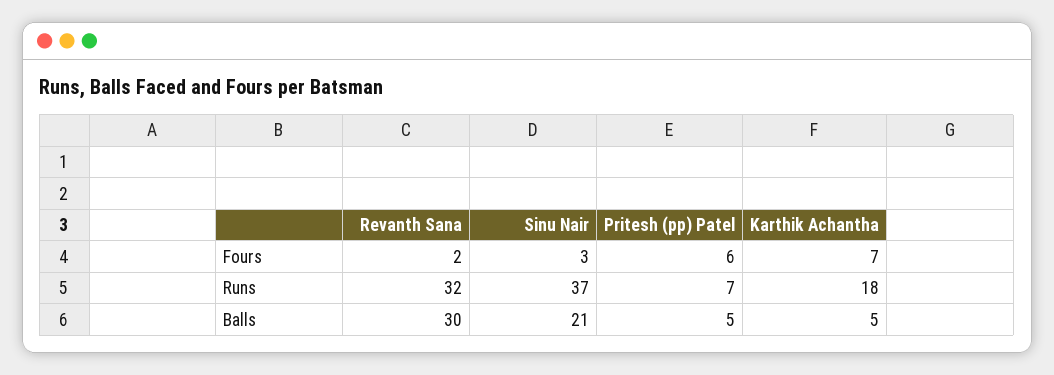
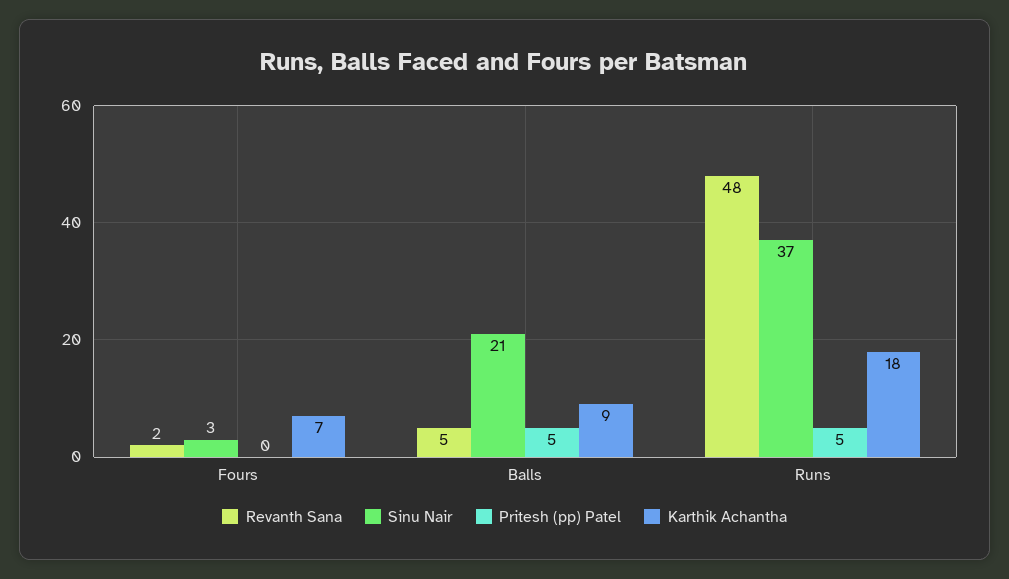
Pritesh (pp) Patel, Fours: 6 -> 0
Revanth Sana, Runs: 32 -> 48
Pritesh (pp) Patel, Runs: 7 -> 5
Revanth Sana, Balls: 30 -> 5
Karthik Achantha, Balls: 5 -> 9

